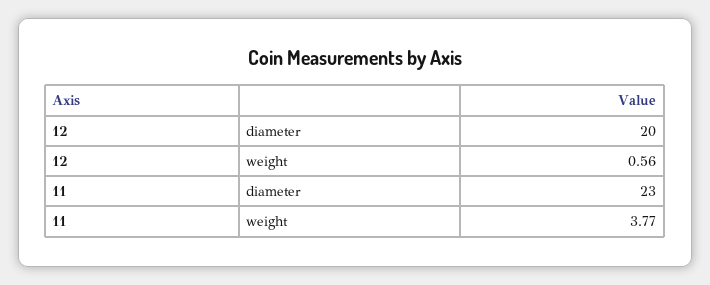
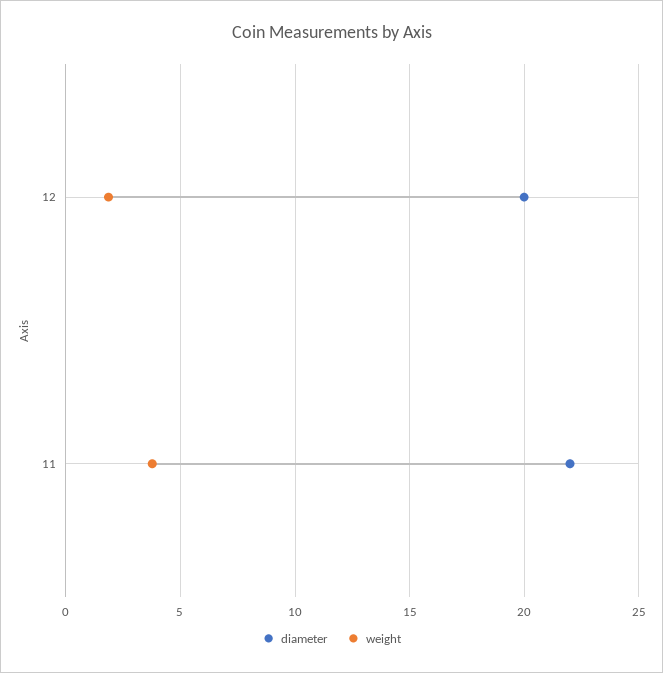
weight, 12: 0.56 -> 2
diameter, 11: 23 -> 22

